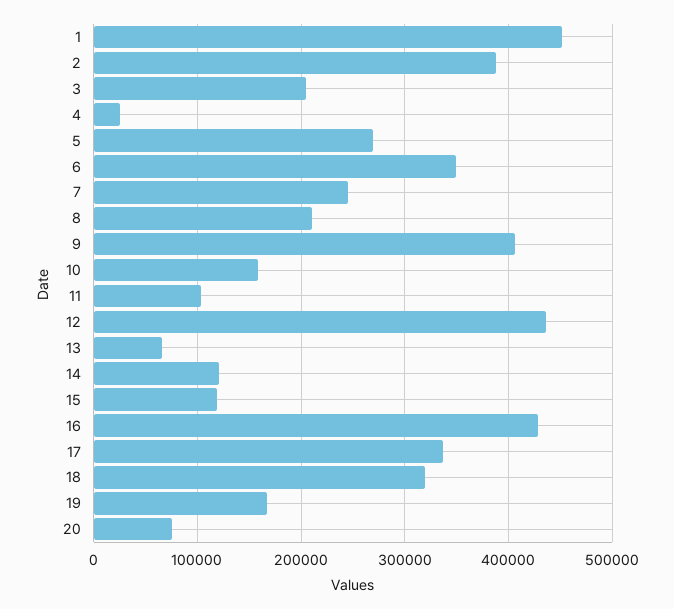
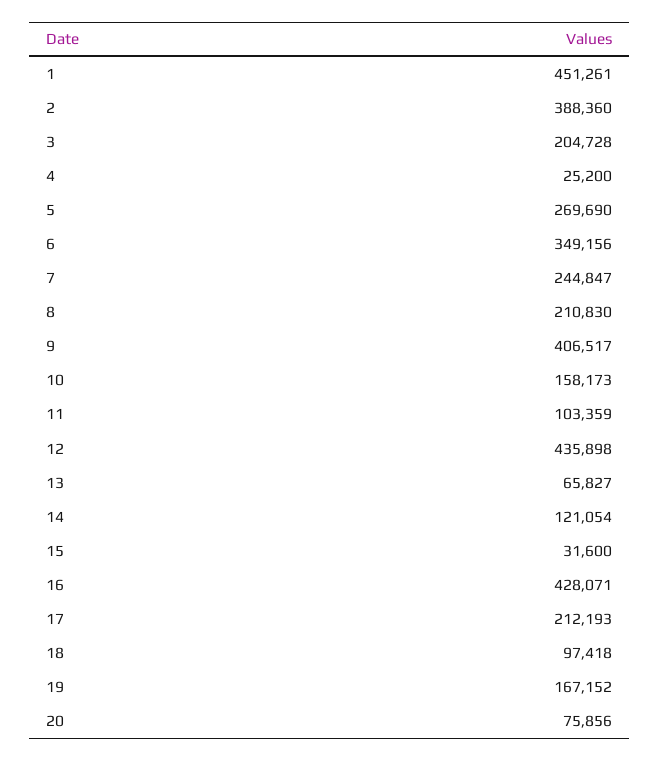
15: 120000 -> 31600
17: 340000 -> 212193
18: 320000 -> 97418

